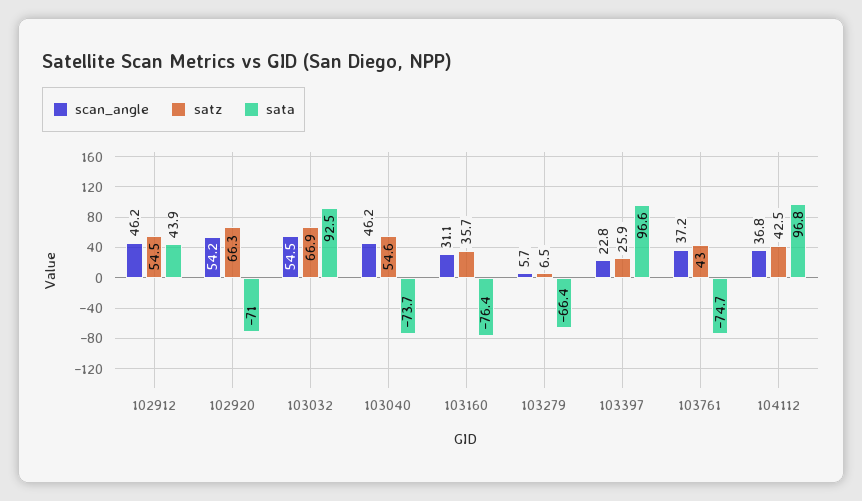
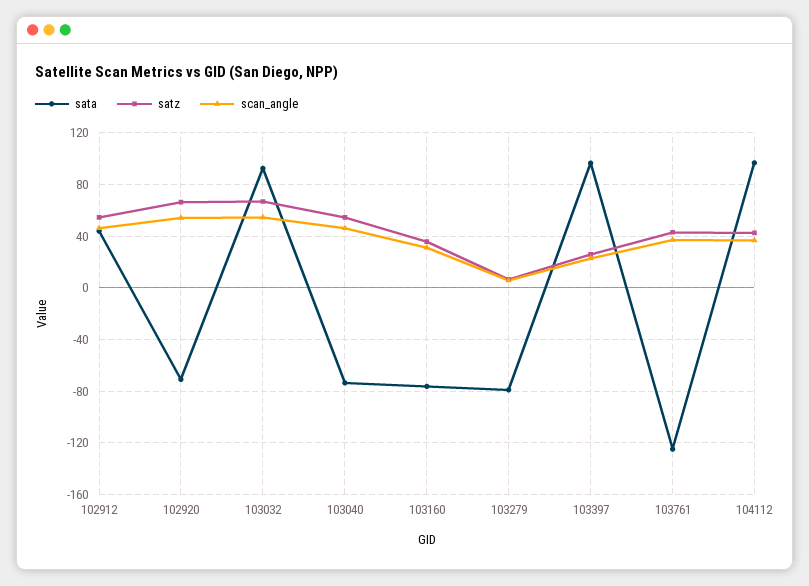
sata, 103279: -66.4 -> -80
sata, 103761: -74.7 -> -125

